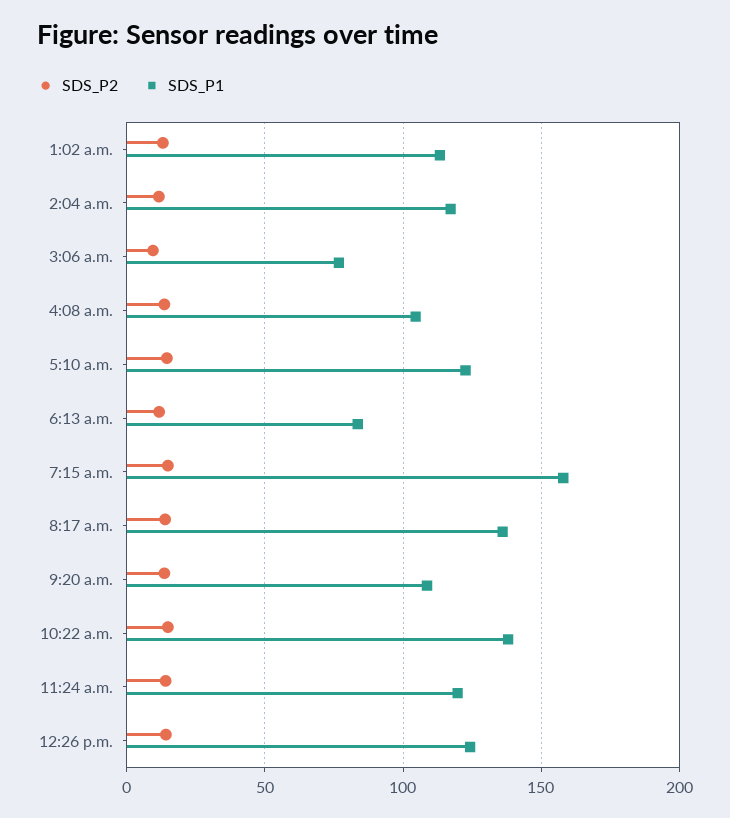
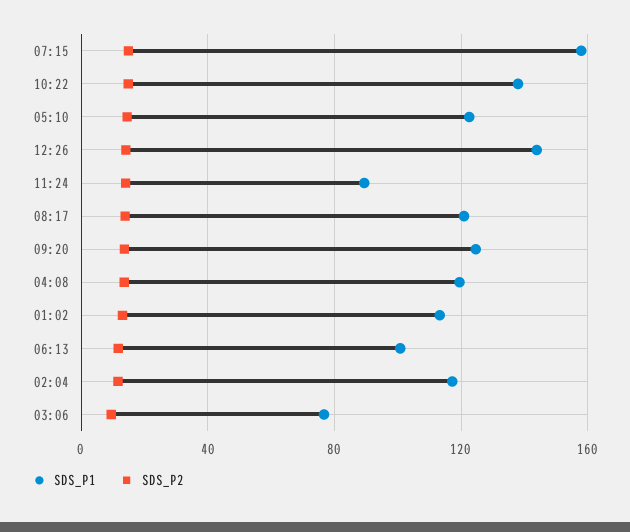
SDS_P1, 4:08 a.m.: 105 -> 120
SDS_P1, 6:13 a.m.: 85 -> 100
SDS_P1, 8:17 a.m.: 135 -> 120
SDS_P1, 9:20 a.m.: 110 -> 125
SDS_P1, 11:24 a.m.: 120 -> 90
SDS_P1, 12:26 p.m.: 125 -> 145

